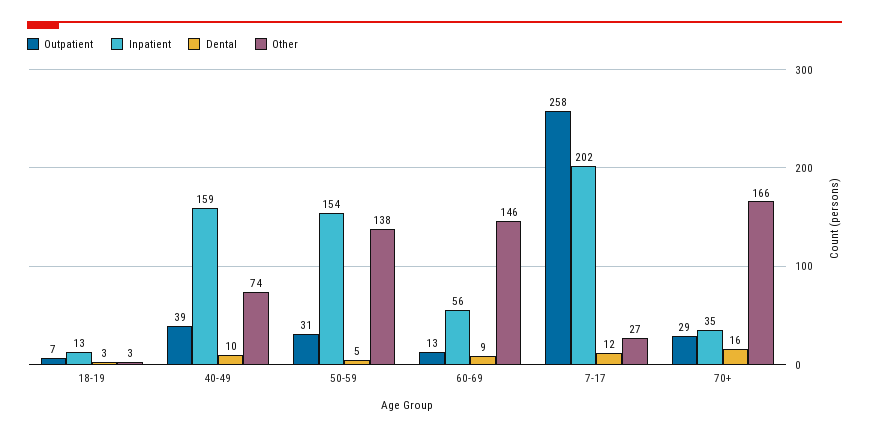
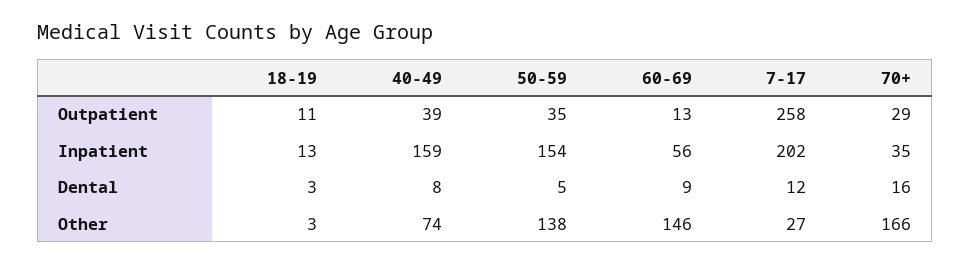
Outpatient, 18-19: 7 -> 11
Dental, 40-49: 10 -> 8
Outpatient, 50-59: 31 -> 35

